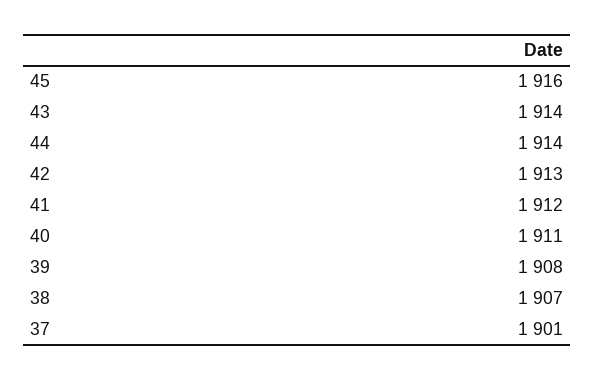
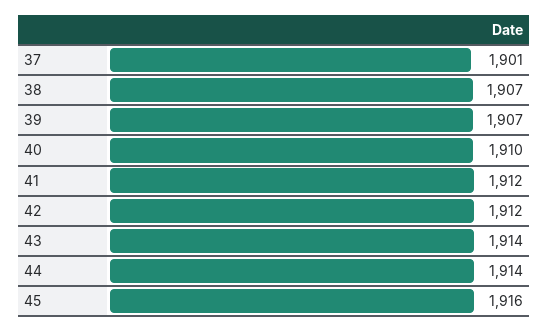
42: 1913 -> 1912
40: 1911 -> 1910
39: 1908 -> 1907

